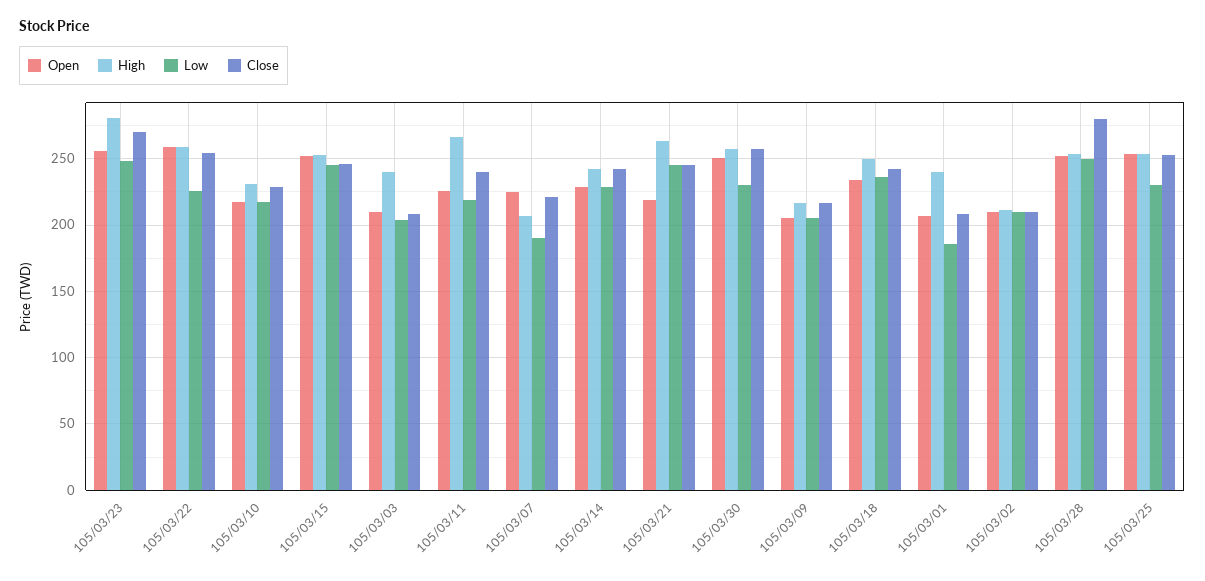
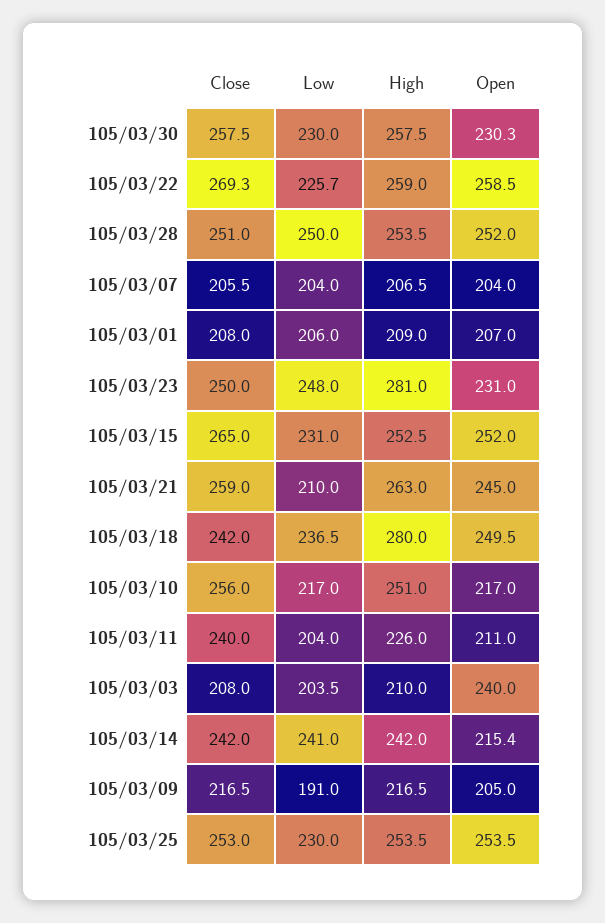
Open, 105/03/23: 255 -> 231
Close, 105/03/23: 270 -> 250
Close, 105/03/22: 255 -> 269.3
High, 105/03/10: 230 -> 251
Close, 105/03/10: 230 -> 256
Low, 105/03/15: 245 -> 231
Close, 105/03/15: 245 -> 265
Open, 105/03/03: 210 -> 240
High, 105/03/03: 240 -> 210
Open, 105/03/11: 225 -> 211
High, 105/03/11: 265 -> 226
Low, 105/03/11: 220 -> 204
Open, 105/03/07: 225 -> 204
Low, 105/03/07: 190 -> 204
Close, 105/03/07: 220 -> 205.5
Open, 105/03/14: 230 -> 215.4
Low, 105/03/14: 230 -> 241
Open, 105/03/21: 220 -> 245
Low, 105/03/21: 245 -> 210
Close, 105/03/21: 245 -> 259
Open, 105/03/30: 250 -> 230.3
Low, 105/03/09: 205 -> 191
Open, 105/03/18: 235 -> 249.5
High, 105/03/18: 250 -> 280
High, 105/03/01: 240 -> 209
Low, 105/03/01: 185 -> 206
Open, 105/03/02: 210 -> none
High, 105/03/02: 210 -> none
Low, 105/03/02: 210 -> none
Close, 105/03/02: 210 -> none
Close, 105/03/28: 280 -> 251

